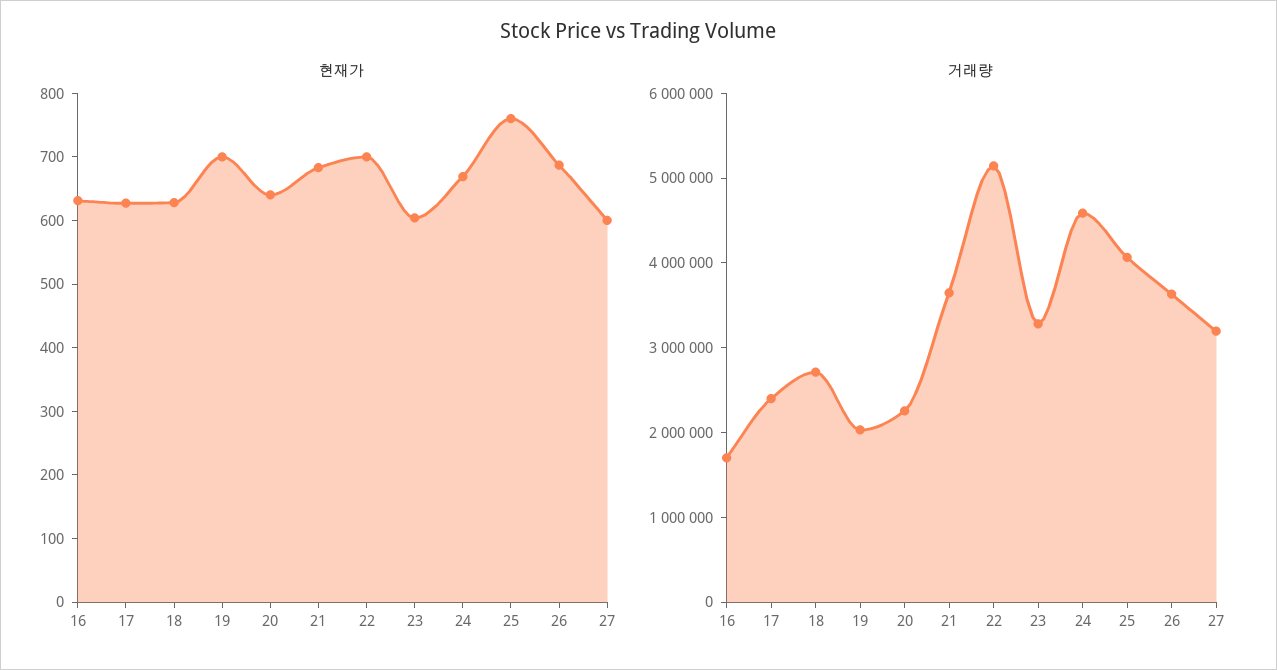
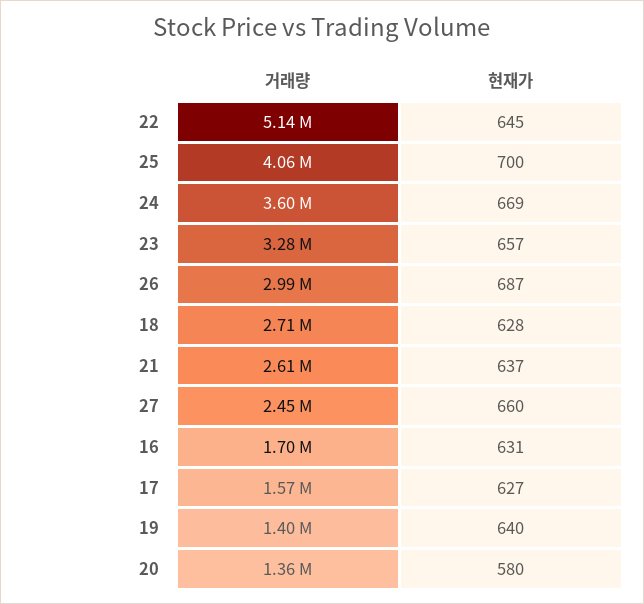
현재가, 19: 700 -> 640
현재가, 20: 640 -> 580
현재가, 21: 680 -> 637
현재가, 22: 700 -> 645
현재가, 23: 600 -> 657
현재가, 25: 760 -> 700
현재가, 27: 600 -> 660
거래량, 17: 2400000 -> 1570000
거래량, 19: 2000000 -> 1400000
거래량, 20: 2200000 -> 1360000
거래량, 21: 3600000 -> 2610000
거래량, 24: 4600000 -> 3600000
거래량, 26: 3600000 -> 2990000
거래량, 27: 3200000 -> 2450000

